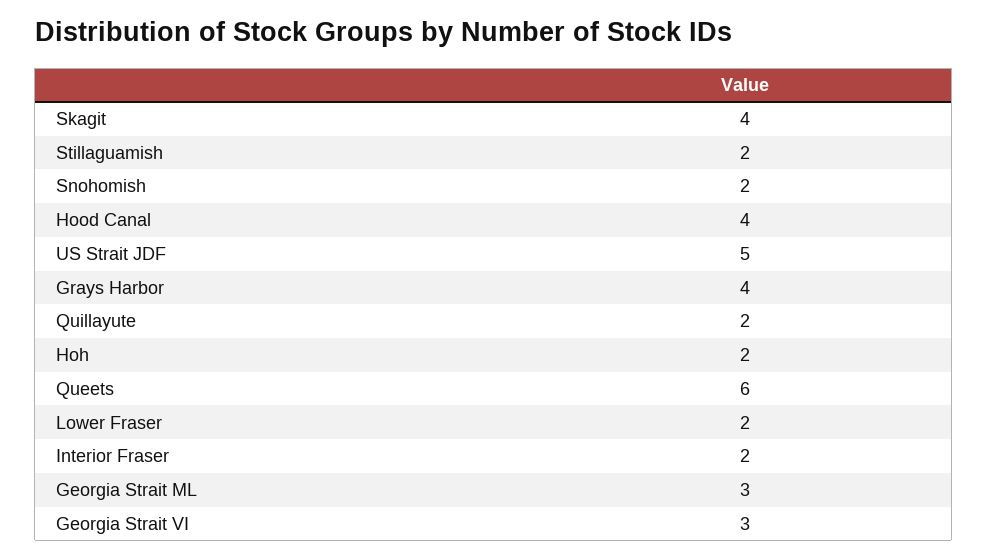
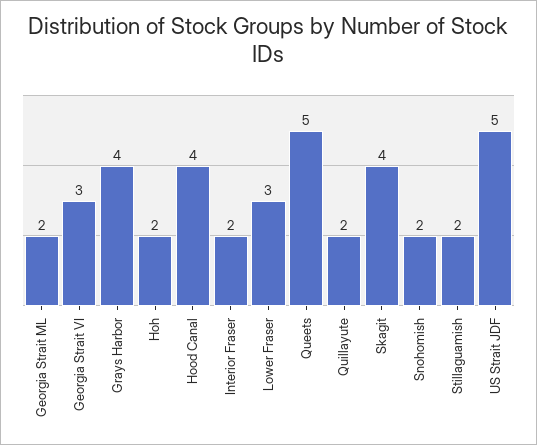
Queets: 6 -> 5
Lower Fraser: 2 -> 3
Georgia Strait ML: 3 -> 2

